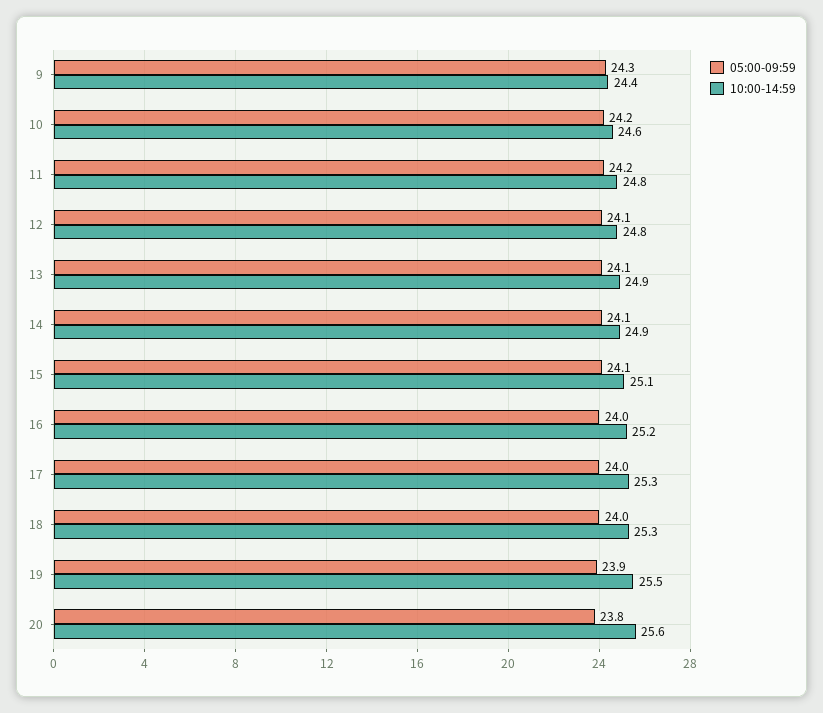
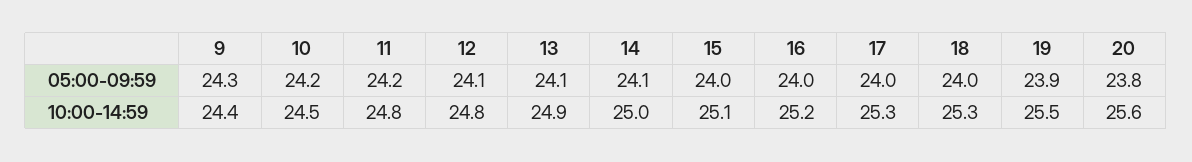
10:00-14:59, 10: 24.6 -> 24.5
10:00-14:59, 14: 24.9 -> 25
05:00-09:59, 15: 24.1 -> 24

